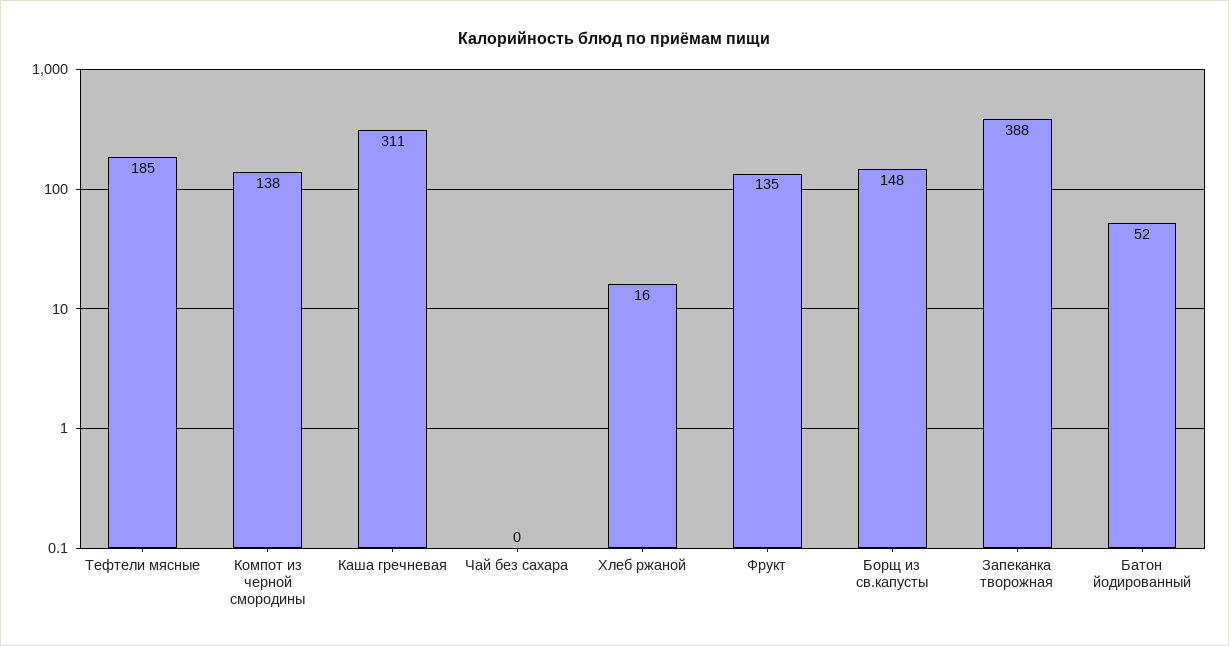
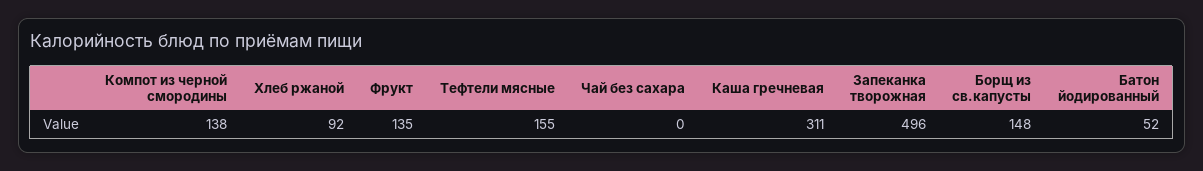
Тефтели мясные: 185 -> 155
Хлеб ржаной: 16 -> 92
Запеканка творожная: 388 -> 496

